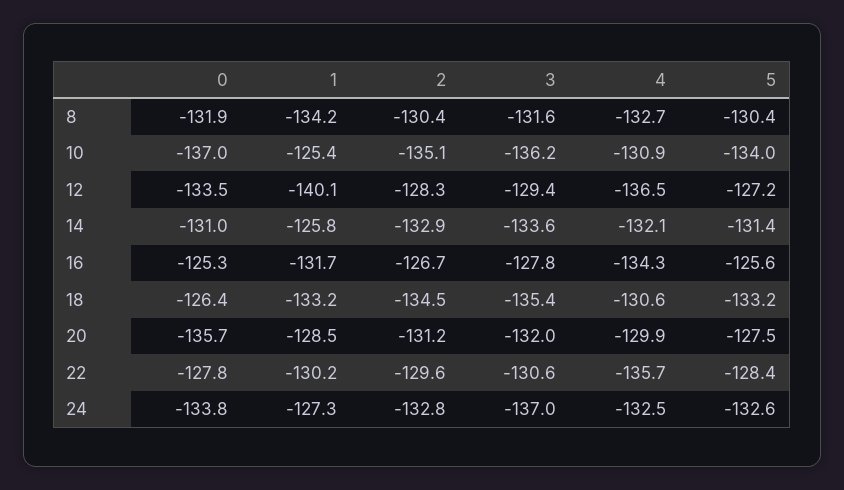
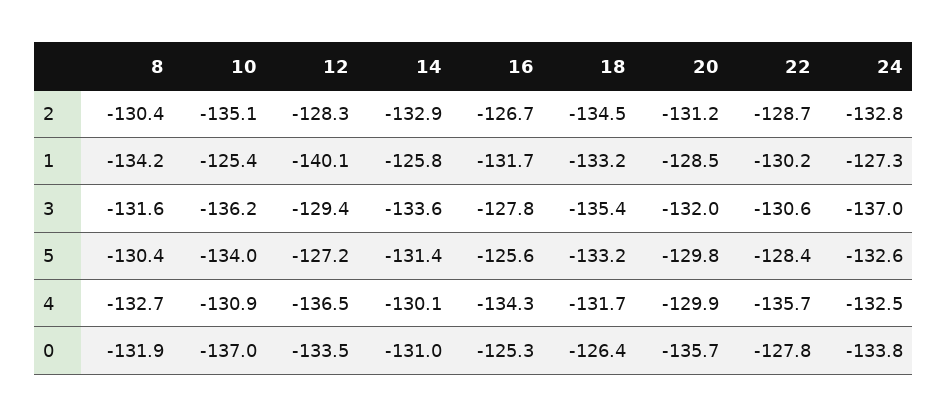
4, 14: -132.1 -> -130.1
4, 18: -130.6 -> -131.7
5, 20: -127.5 -> -129.8
2, 22: -129.6 -> -128.7

